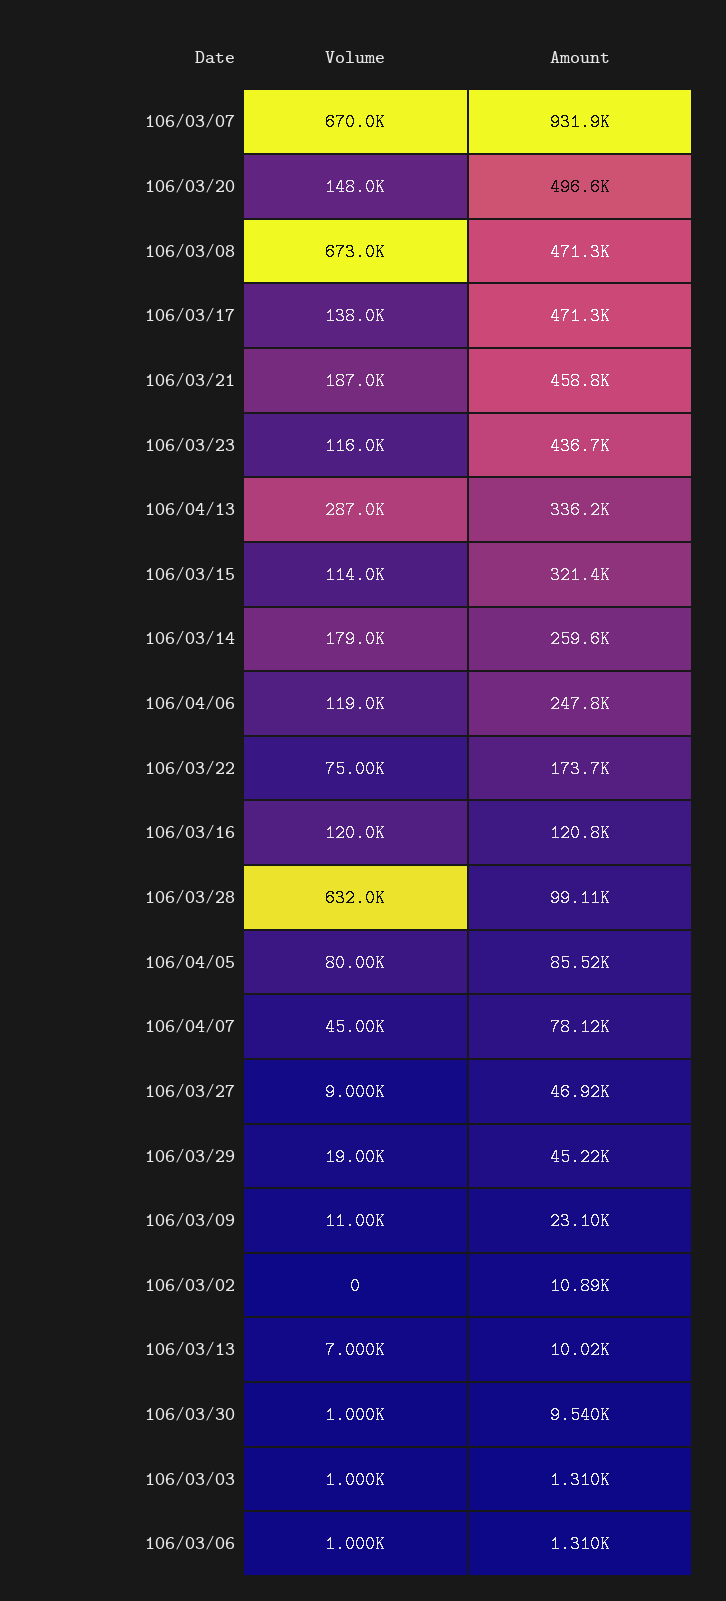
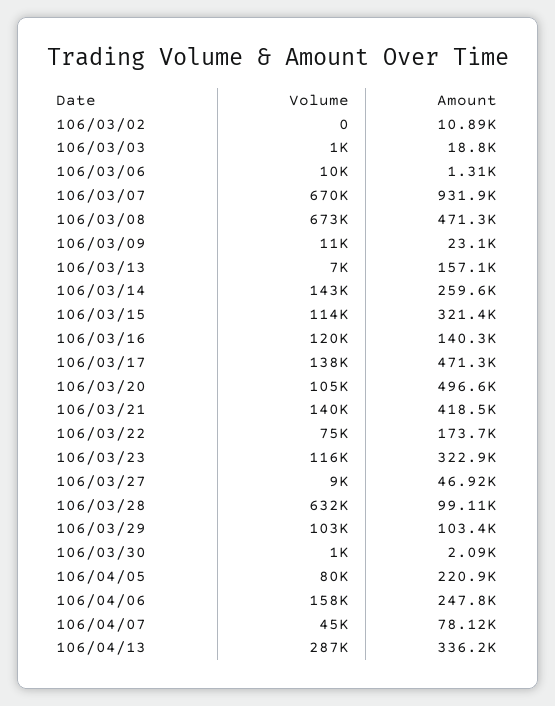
Volume, 106/03/20: 148000 -> 105000
Volume, 106/03/21: 187000 -> 140000
Amount, 106/03/21: 458800 -> 418500
Amount, 106/03/23: 436700 -> 322900
Volume, 106/03/14: 179000 -> 143000
Volume, 106/04/06: 119000 -> 158000
Amount, 106/03/16: 120800 -> 140300
Amount, 106/04/05: 85520 -> 220900
Volume, 106/03/29: 19000 -> 103000
Amount, 106/03/29: 45220 -> 103400
Amount, 106/03/13: 10020 -> 157100
Amount, 106/03/30: 9540 -> 2090
Amount, 106/03/03: 1310 -> 18800
Volume, 106/03/06: 1000 -> 10000

